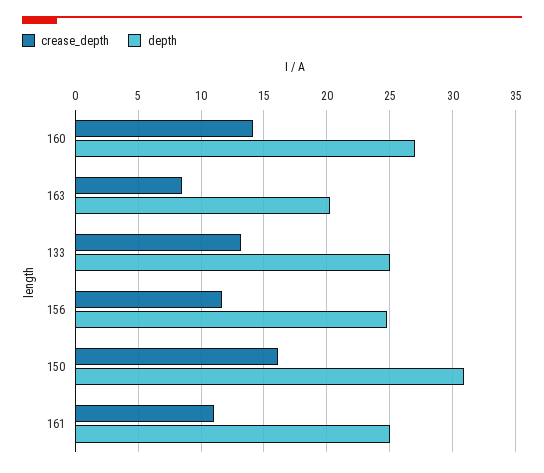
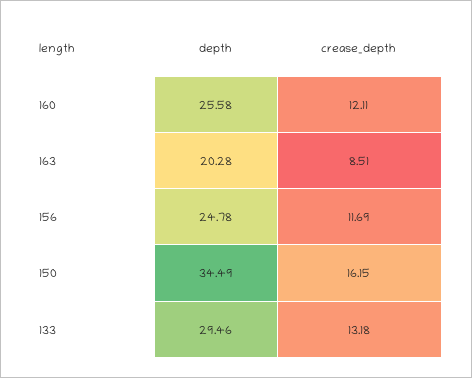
crease_depth, 160: 14 -> 12.11
depth, 160: 27 -> 25.58
depth, 133: 25 -> 29.46
depth, 150: 31 -> 34.49
crease_depth, 161: 11 -> none
depth, 161: 25 -> none

